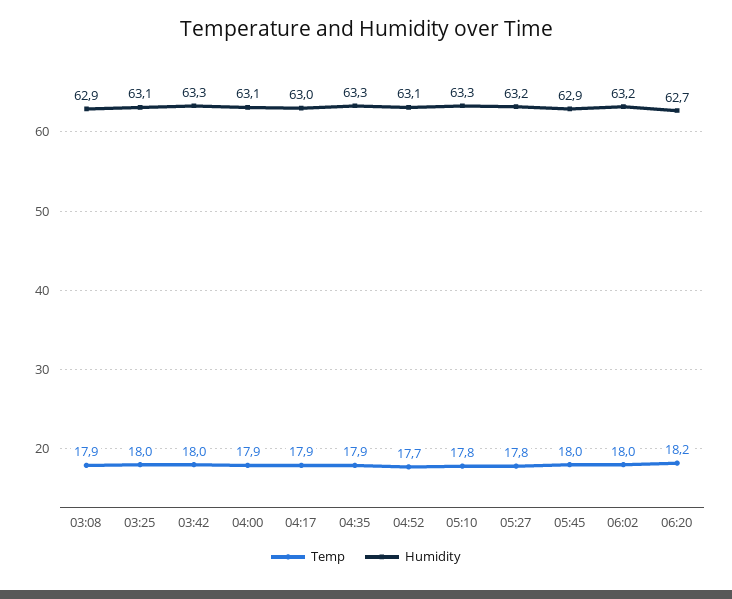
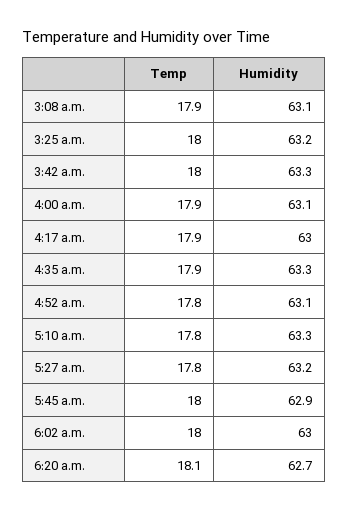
Humidity, 03:08: 62.9 -> 63.1
Humidity, 03:25: 63.1 -> 63.2
Temp, 04:52: 17.7 -> 17.8
Humidity, 06:02: 63.2 -> 63
Temp, 06:20: 18.2 -> 18.1

